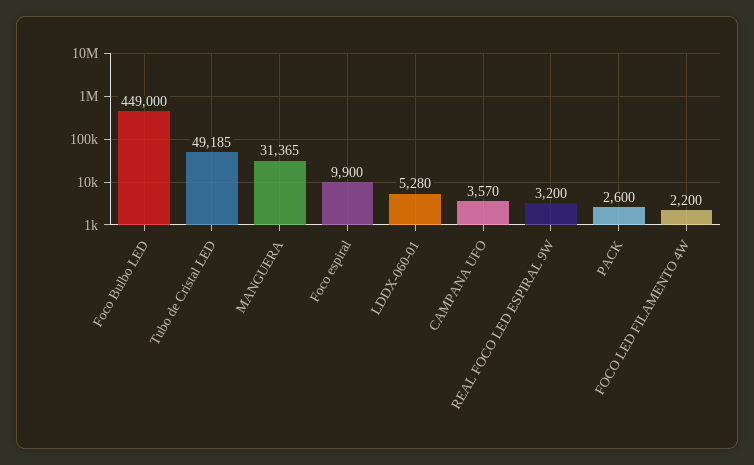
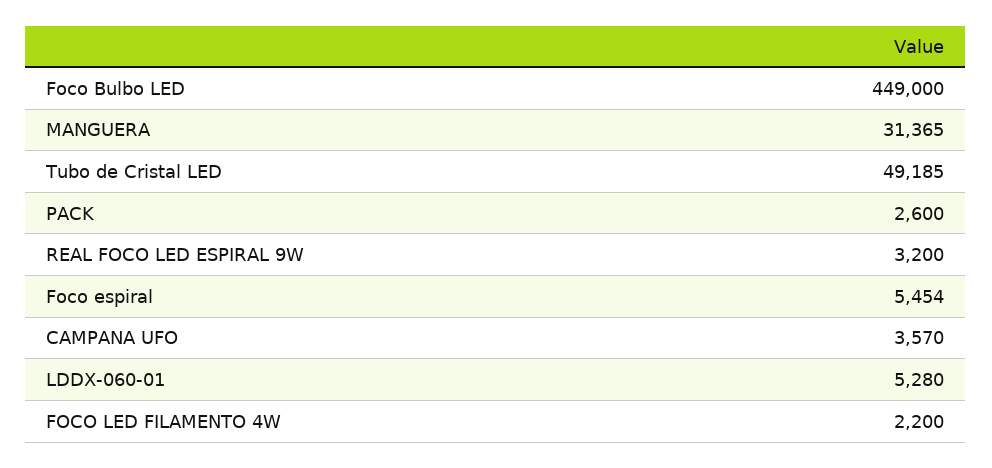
Foco espiral: 9900 -> 5454

